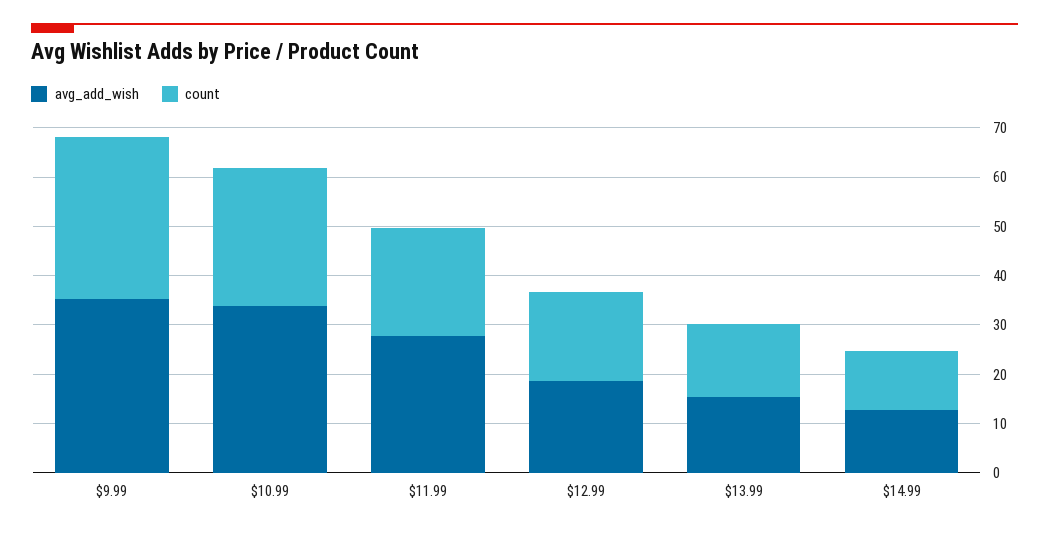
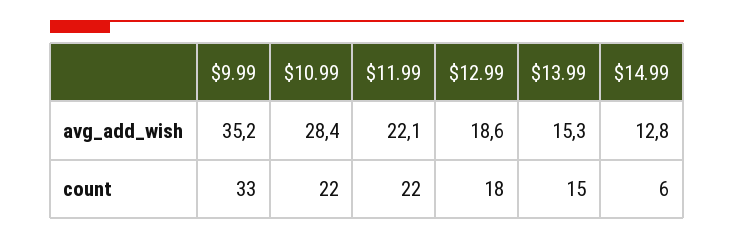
avg_add_wish, $10.99: 34 -> 28.4
count, $10.99: 28 -> 22
avg_add_wish, $11.99: 28 -> 22.1
count, $14.99: 12 -> 6

